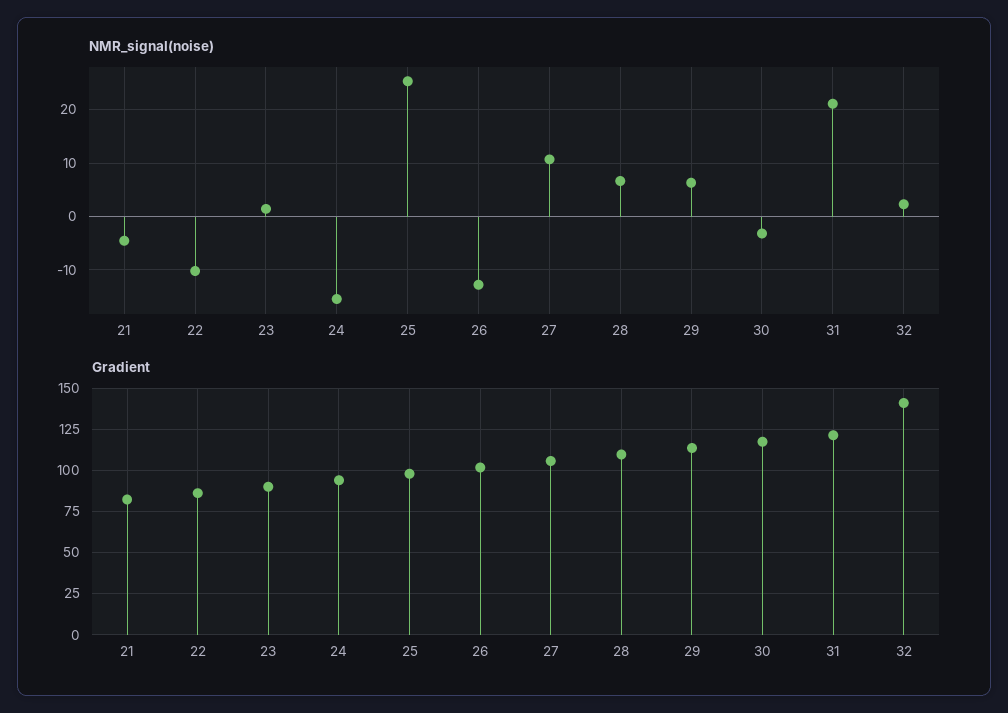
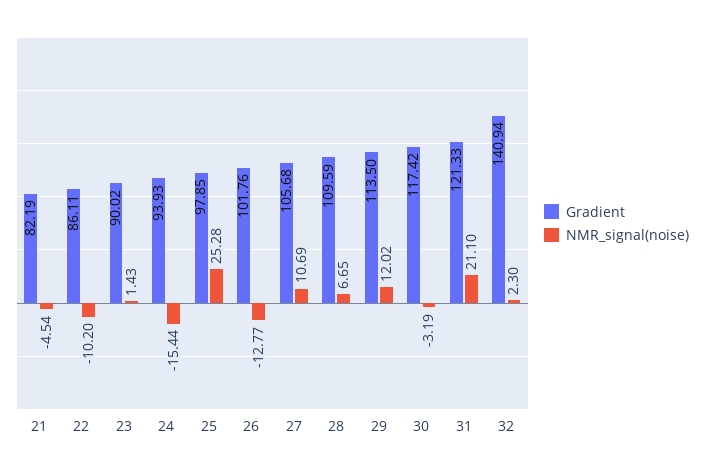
NMR_signal(noise), 29: 6 -> 12.02

